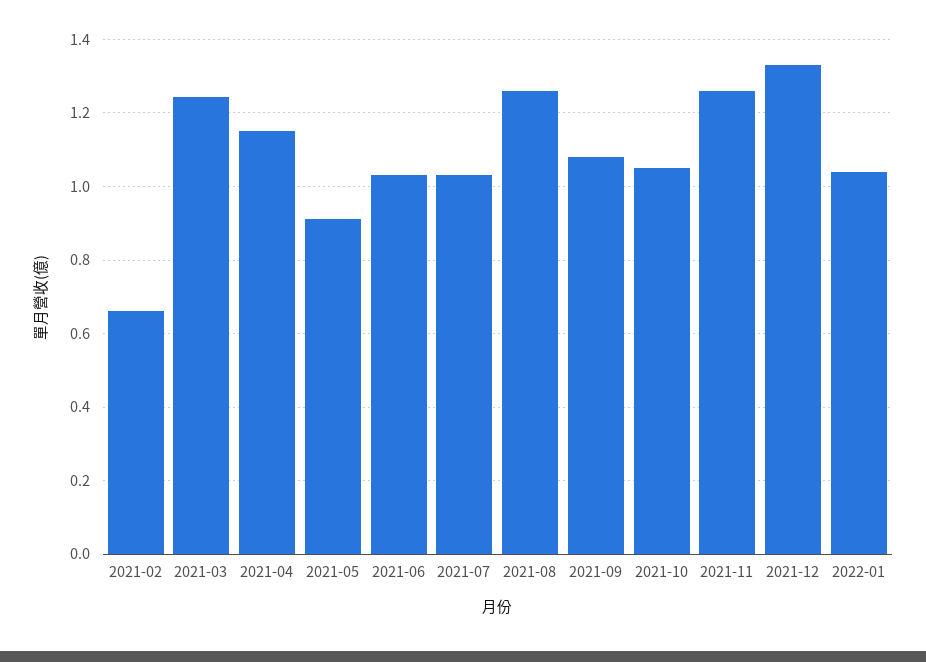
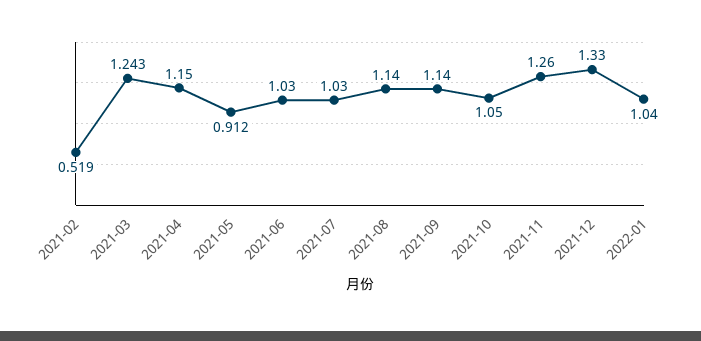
2021-02: 0.66 -> 0.519
2021-08: 1.26 -> 1.14
2021-09: 1.08 -> 1.14

